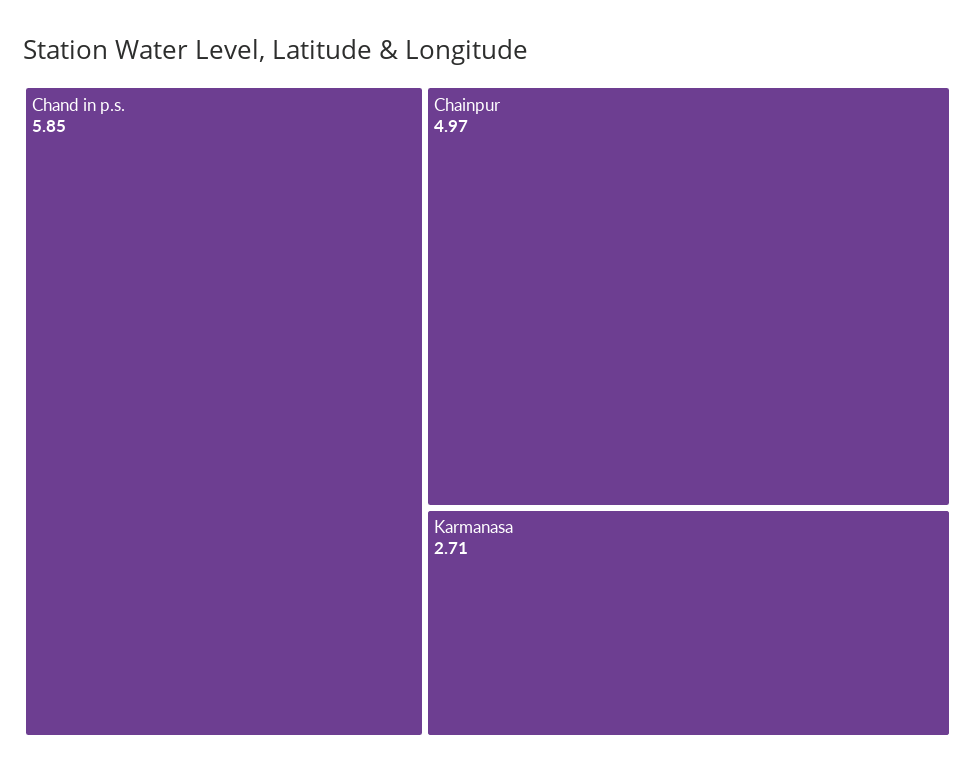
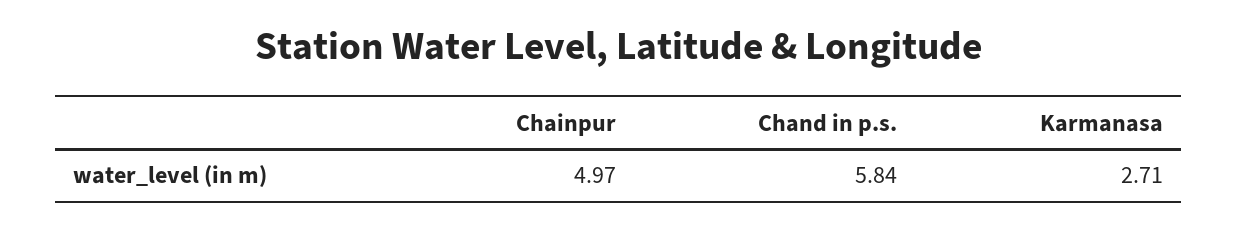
Chand in p.s.: 5.85 -> 5.84

